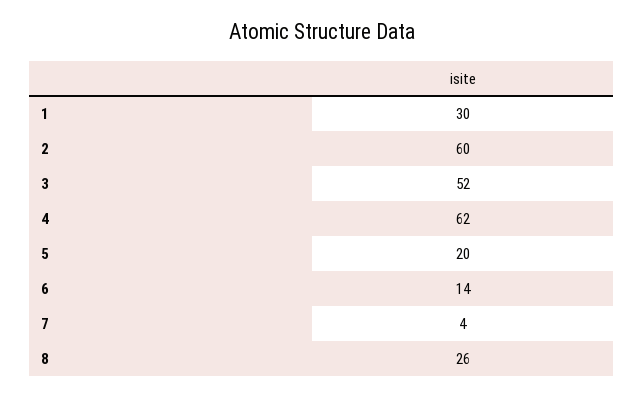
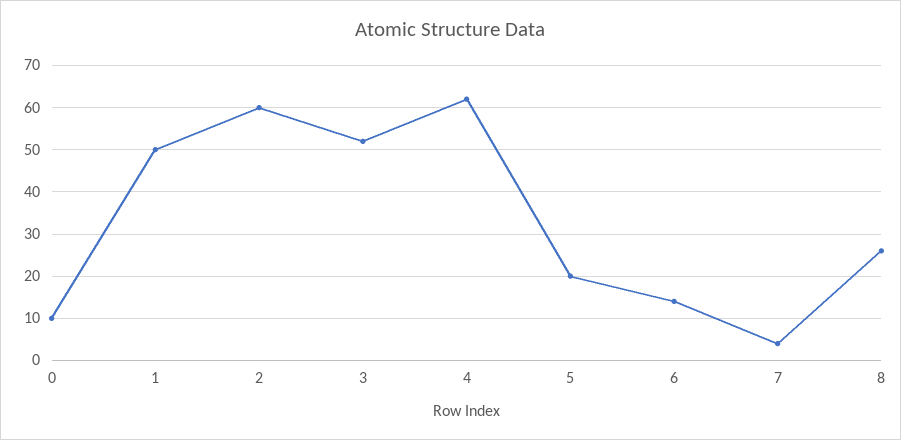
1: 30 -> 50
0: none -> 10

